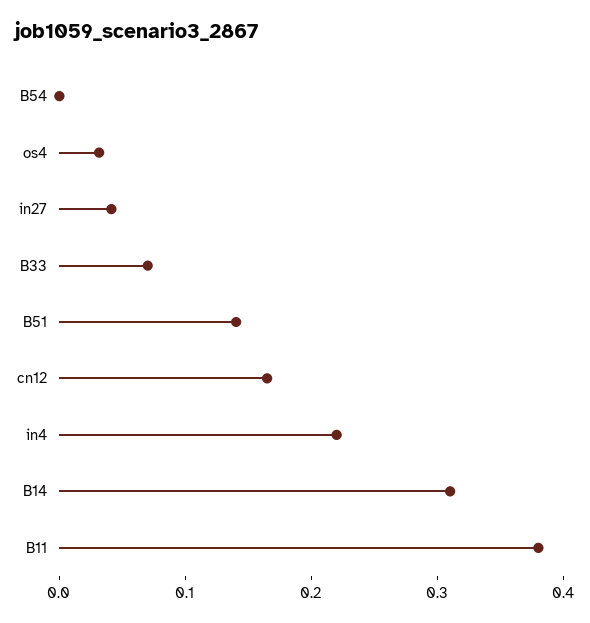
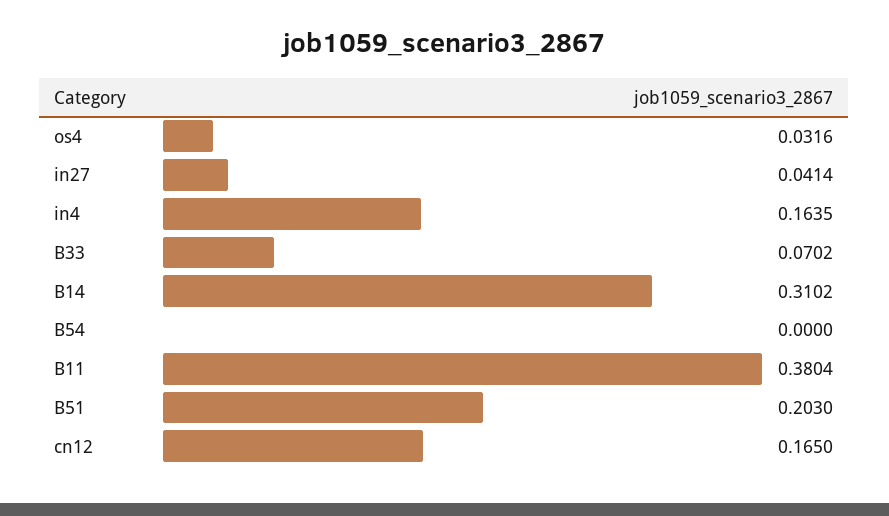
B51: 0.14 -> 0.203
in4: 0.22 -> 0.1635

